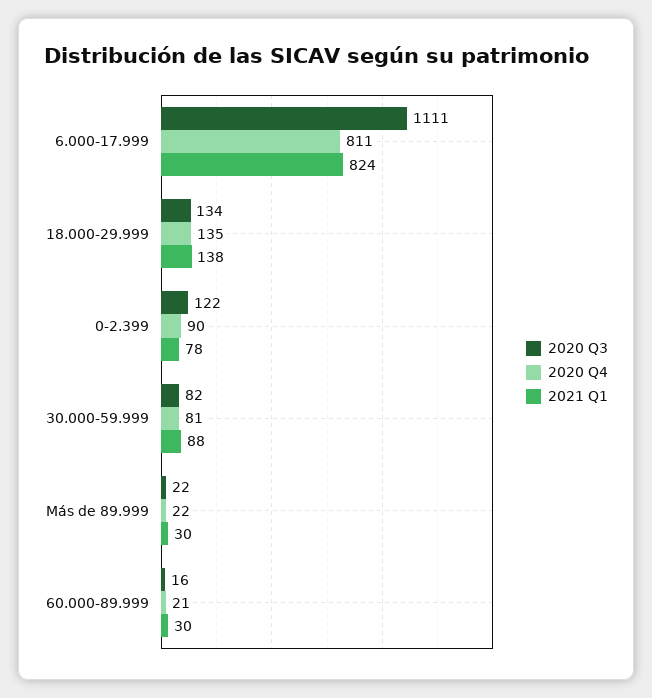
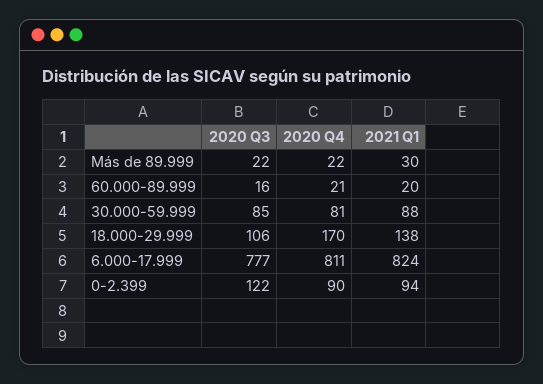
2020 Q3, 6.000-17.999: 1111 -> 777
2020 Q3, 18.000-29.999: 134 -> 106
2020 Q4, 18.000-29.999: 135 -> 170
2021 Q1, 0-2.399: 78 -> 94
2020 Q3, 30.000-59.999: 82 -> 85
2021 Q1, 60.000-89.999: 30 -> 20

